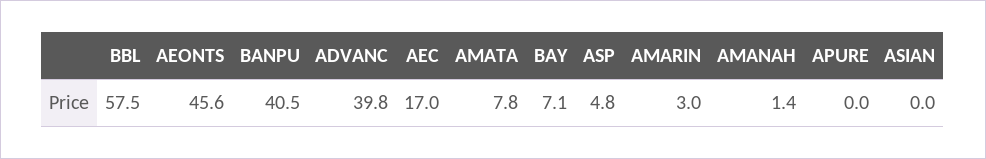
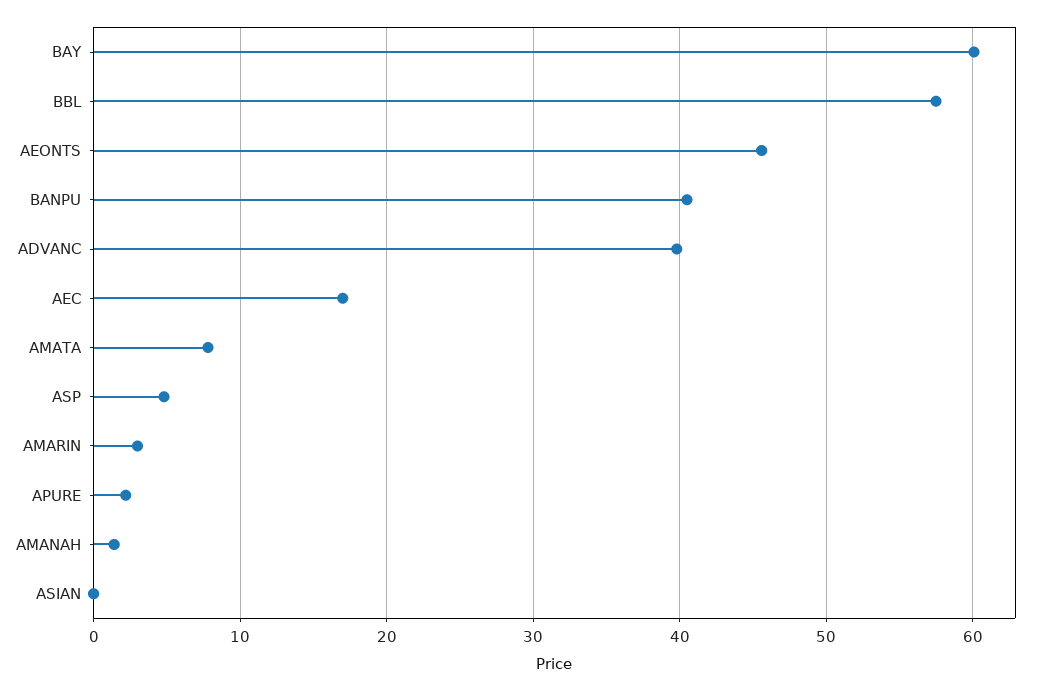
BAY: 7.1 -> 60
APURE: 0 -> 2

